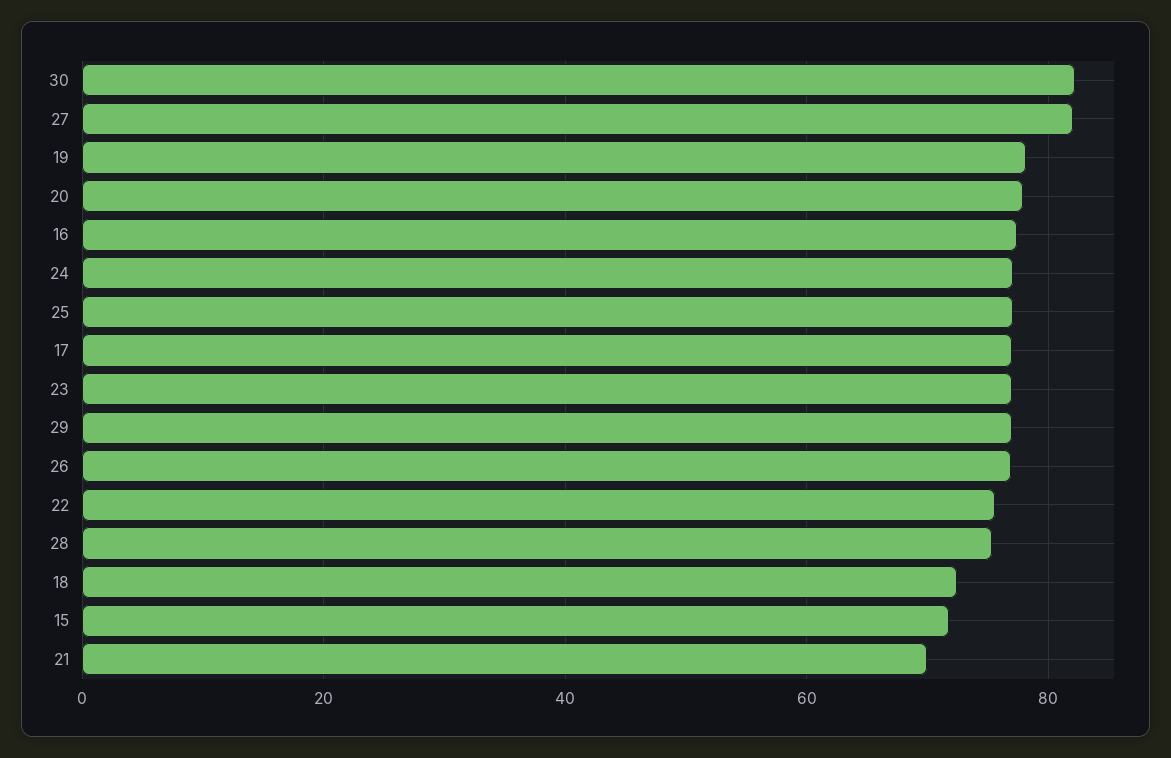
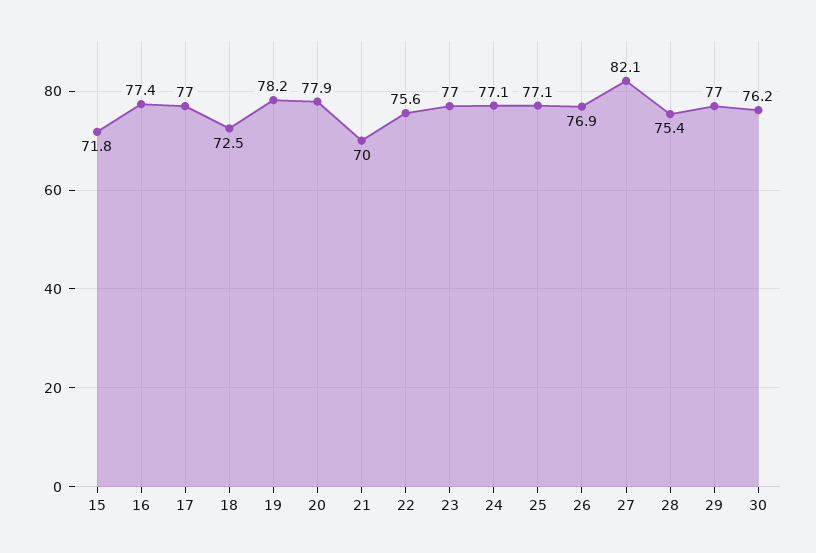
30: 82 -> 76.2

